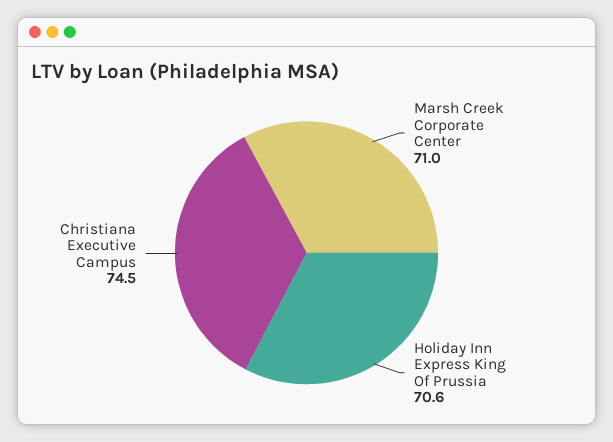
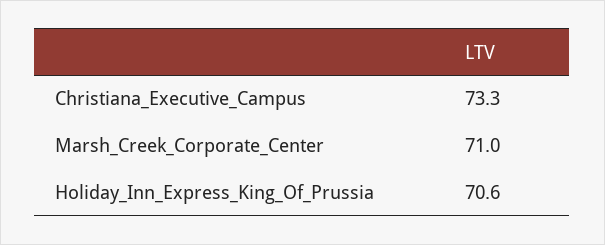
Christiana Executive Campus: 74.5 -> 73.3

